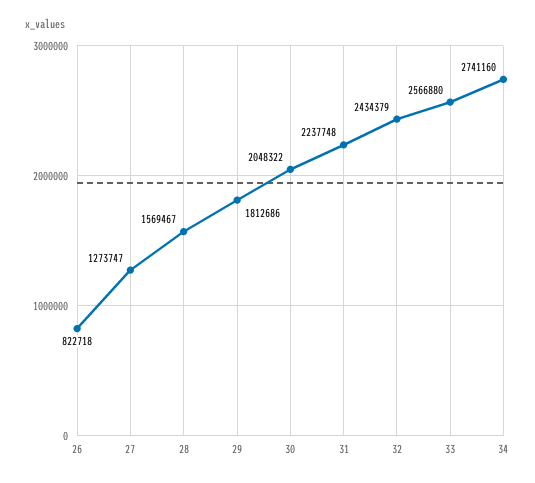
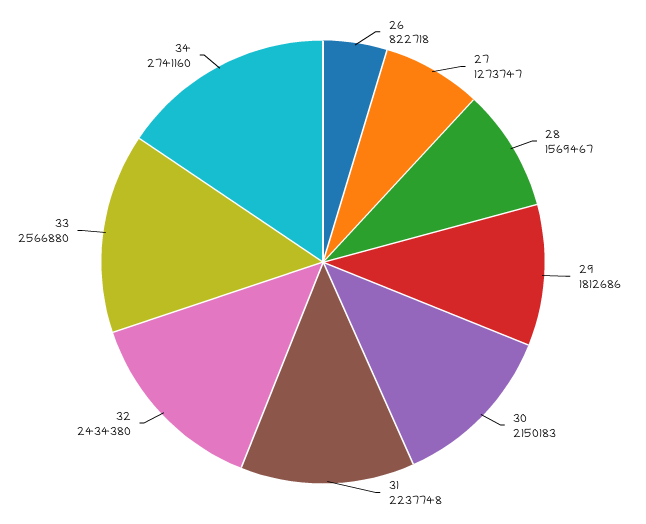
30: 2048322 -> 2150183
32: 2434379 -> 2434380

